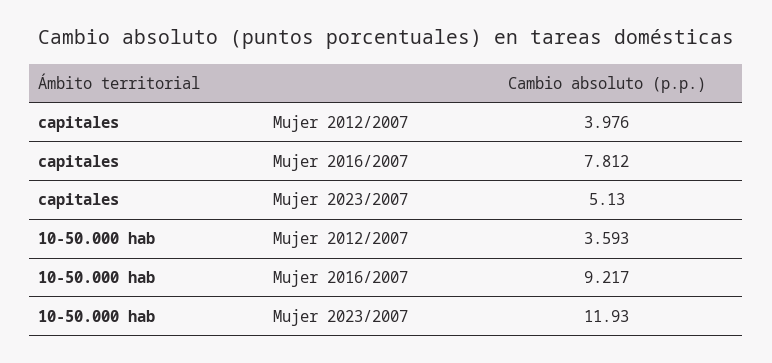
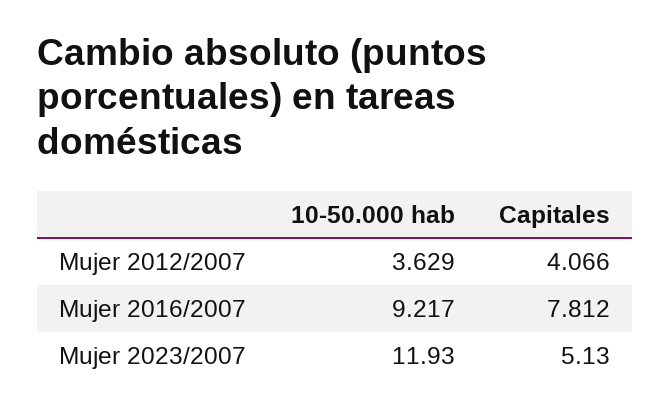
capitales, Mujer 2012/2007: 3.976 -> 4.066
10-50.000 hab, Mujer 2012/2007: 3.593 -> 3.629

